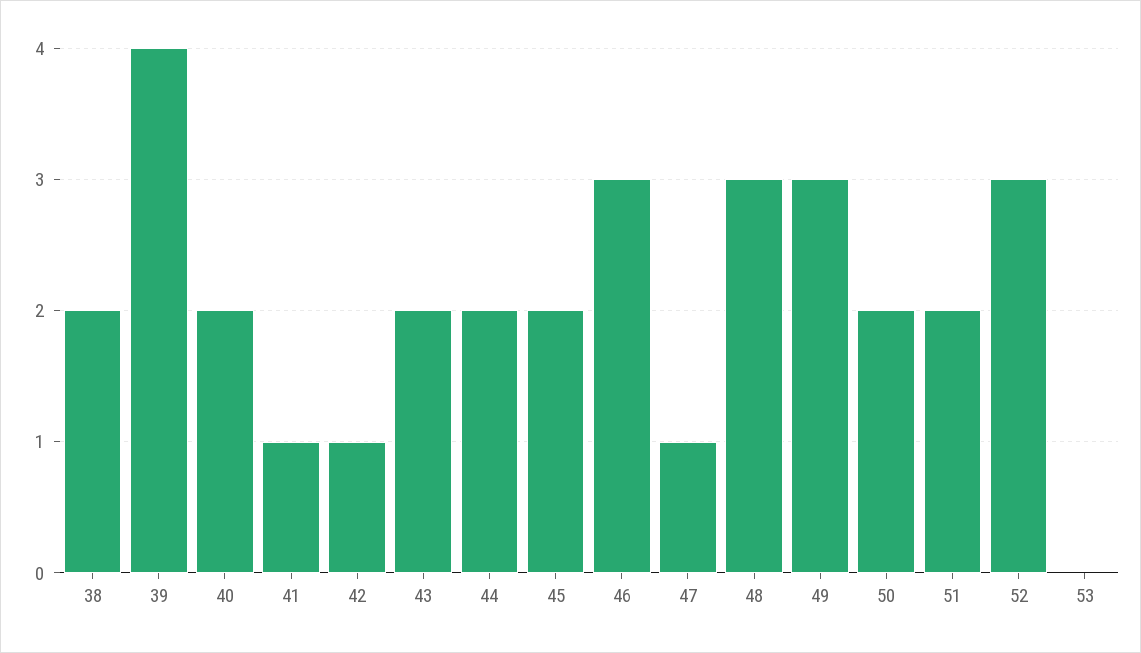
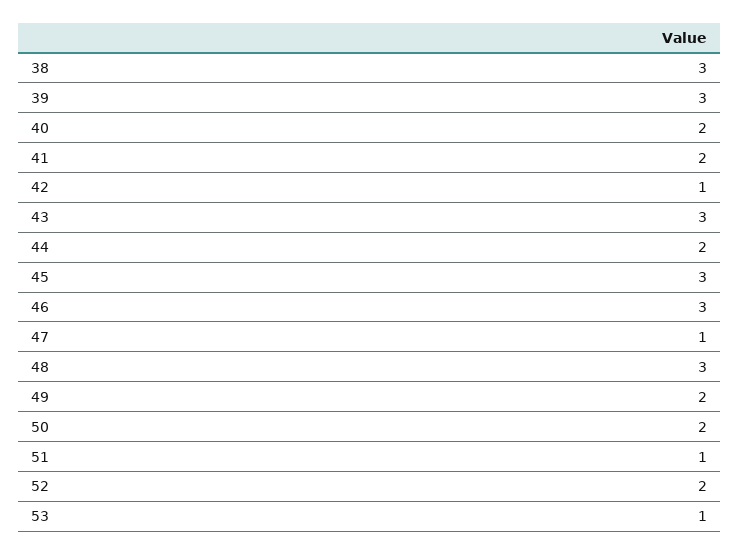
38: 2 -> 3
39: 4 -> 3
41: 1 -> 2
43: 2 -> 3
45: 2 -> 3
49: 3 -> 2
51: 2 -> 1
52: 3 -> 2
53: 0 -> 1

